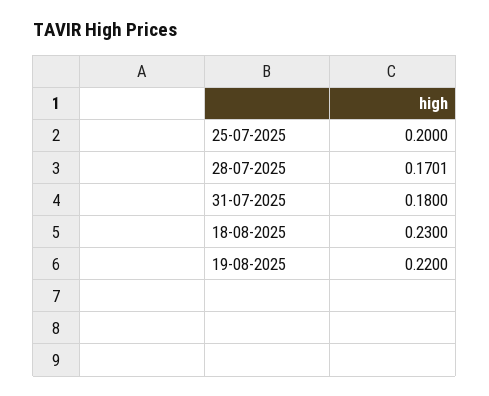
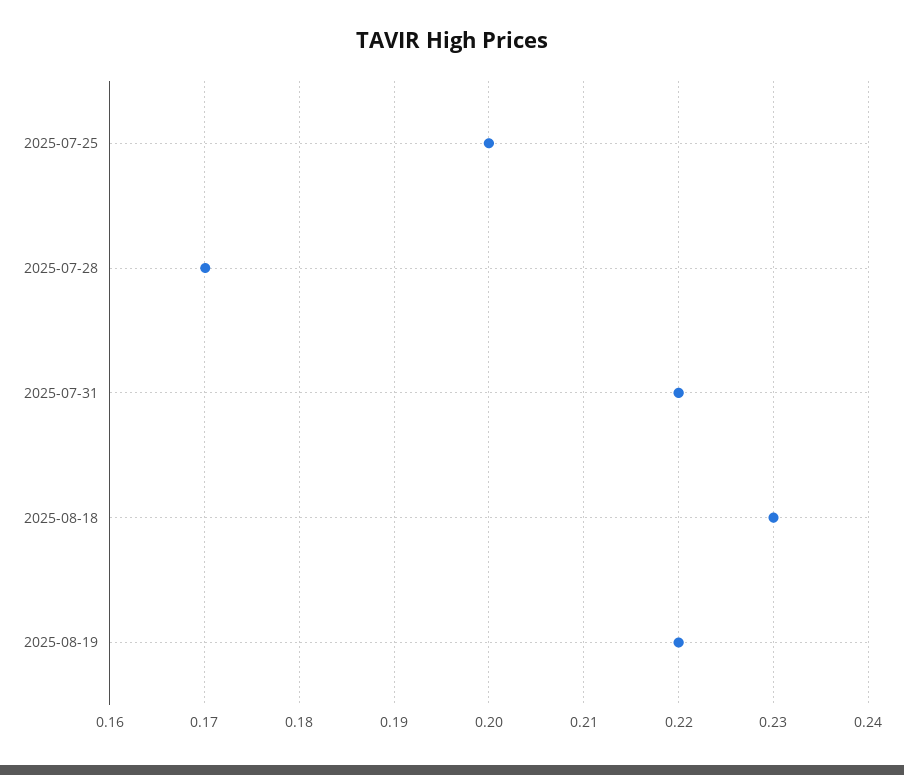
31-07-2025: 0.18 -> 0.22

